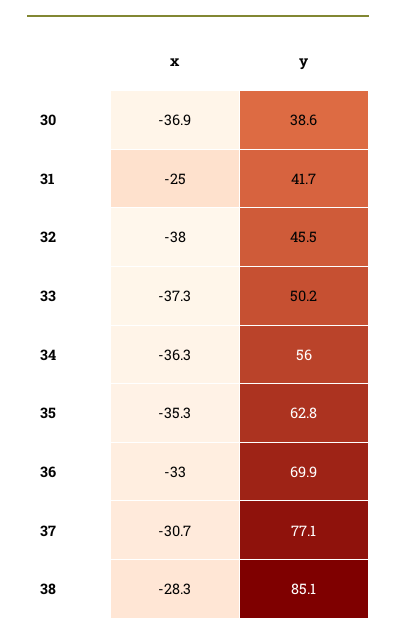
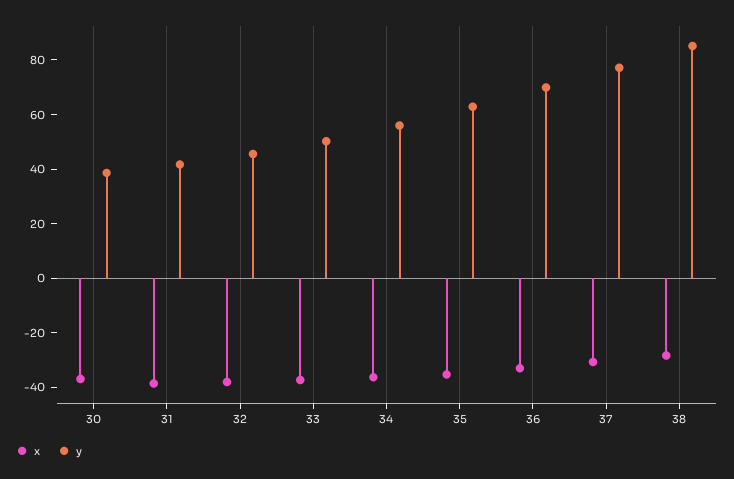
x, 31: -25 -> -40

